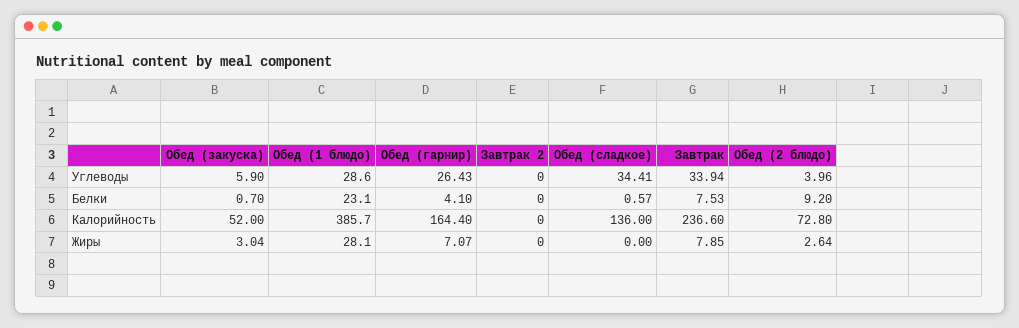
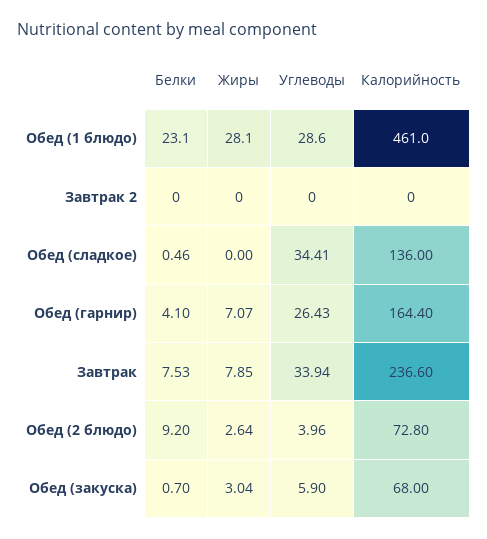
Обед (сладкое), Белки: 0.57 -> 0.46
Обед (закуска), Калорийность: 52 -> 68
Обед (1 блюдо), Калорийность: 385.7 -> 461

